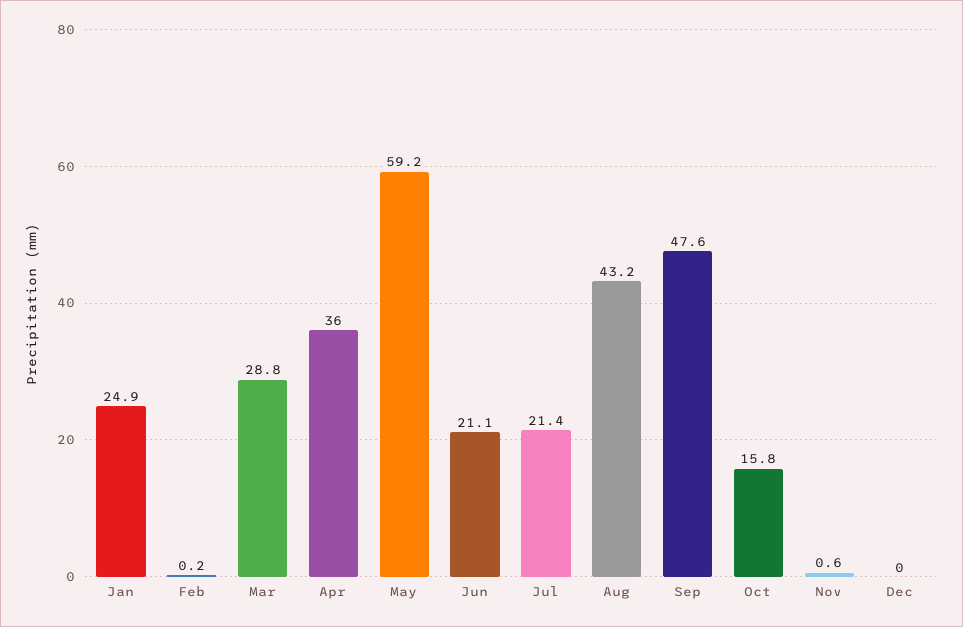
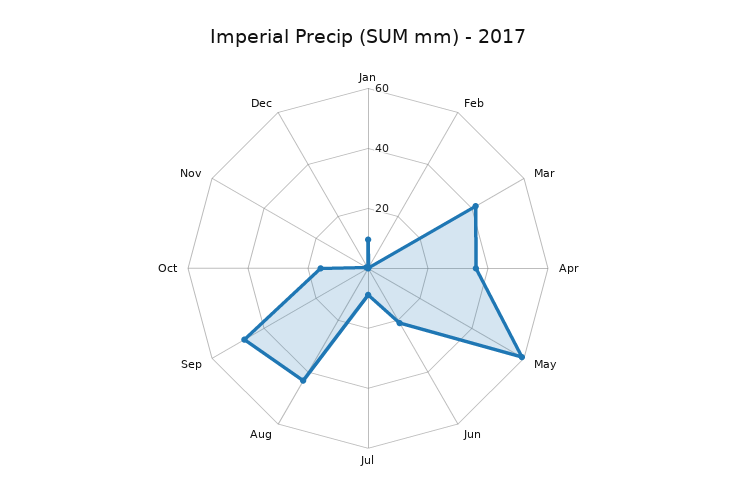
Jan: 24.9 -> 10
Mar: 28.8 -> 40
Jul: 21.4 -> 10

